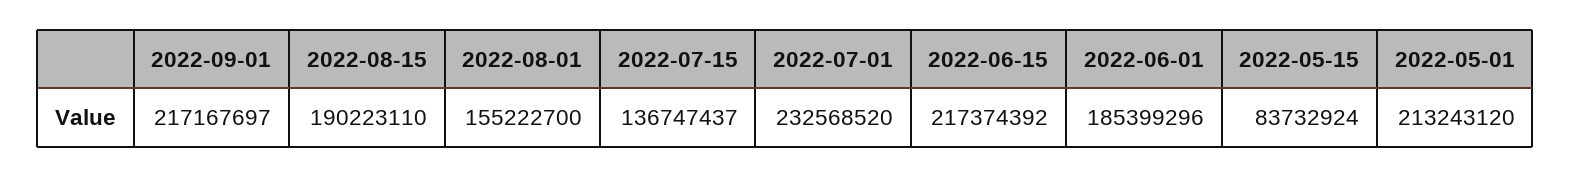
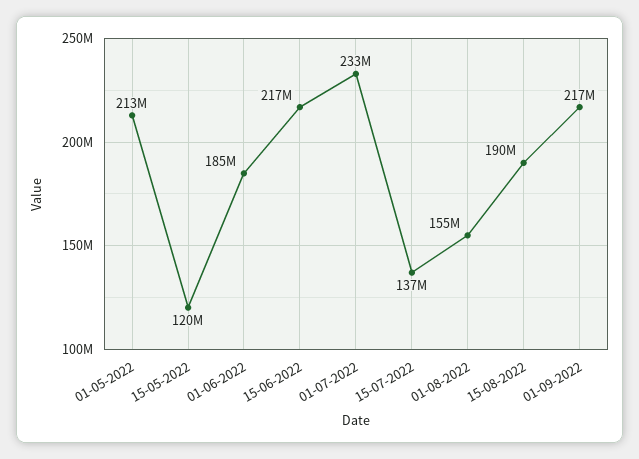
2022-05-15: 83732924 -> 120000000

